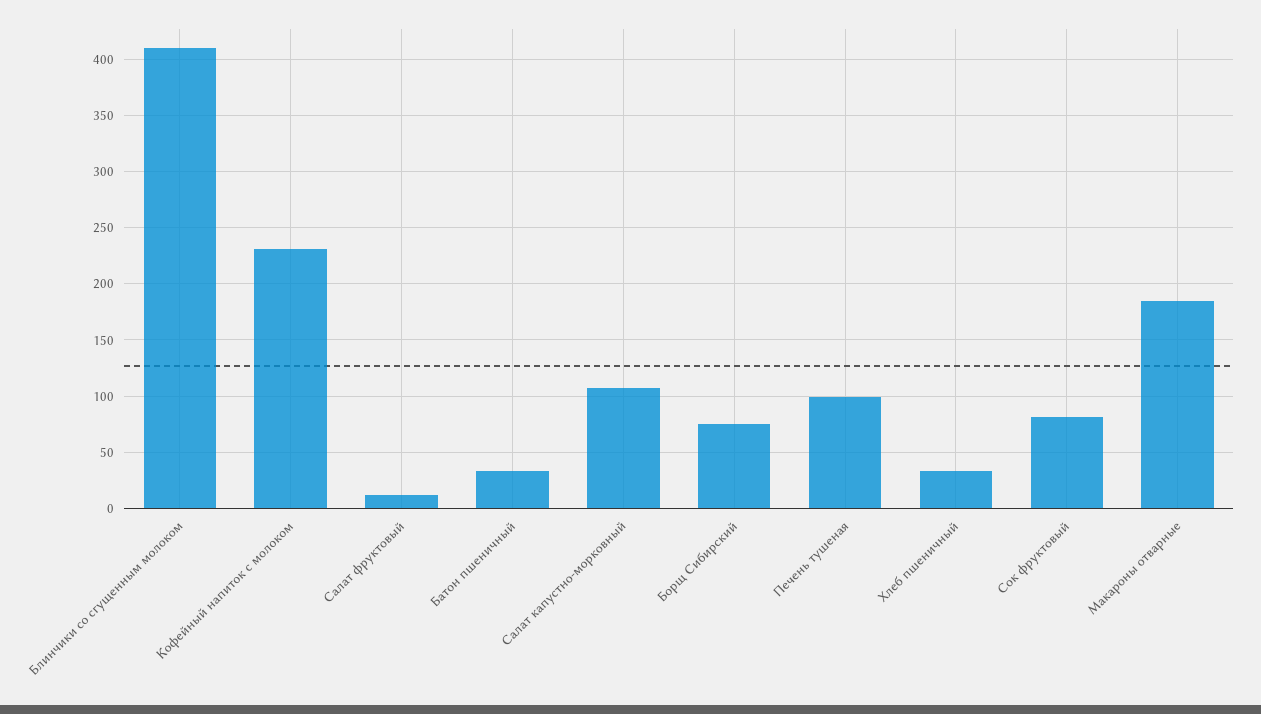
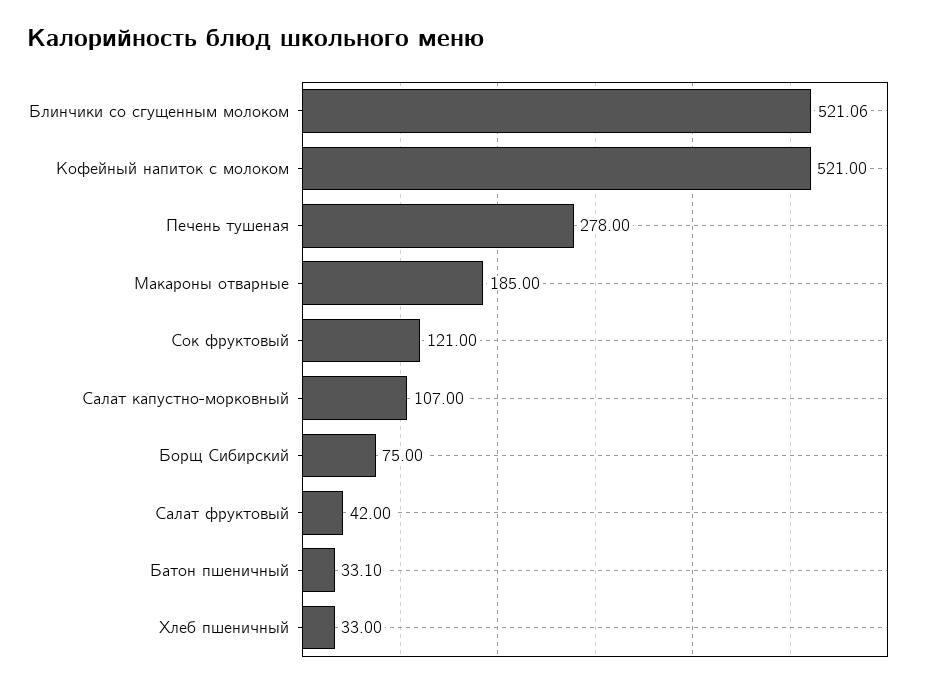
Блинчики со сгущенным молоком: 410 -> 521.06
Кофейный напиток с молоком: 230 -> 521
Салат фруктовый: 10 -> 42
Печень тушеная: 100 -> 278
Сок фруктовый: 80 -> 121

